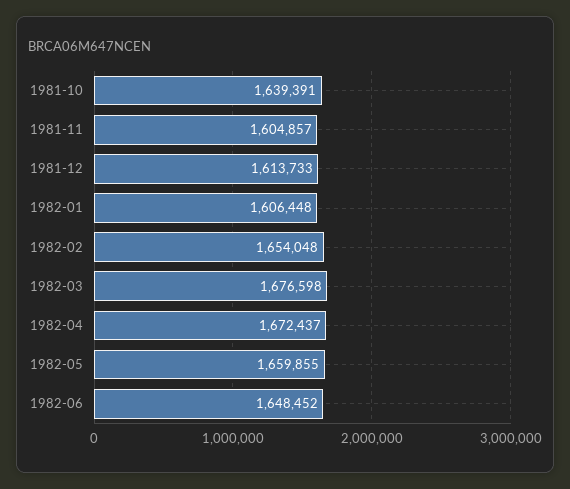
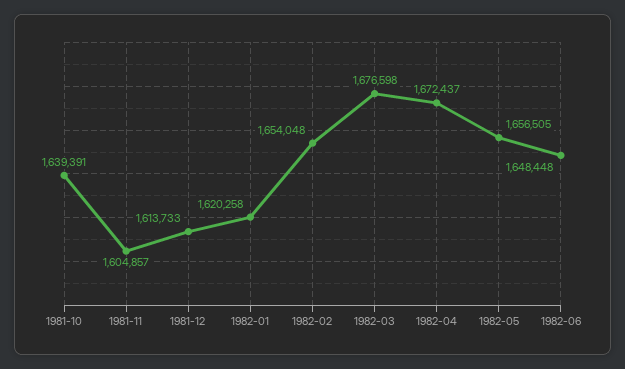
1982-01: 1606448 -> 1620258
1982-05: 1659855 -> 1656505
1982-06: 1648452 -> 1648448

